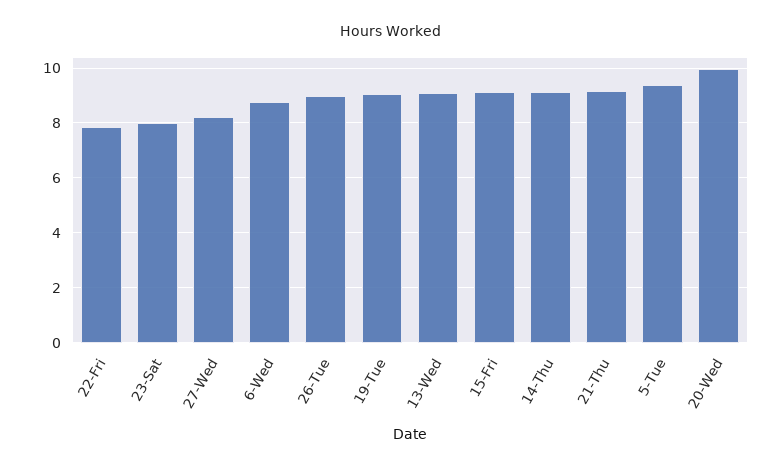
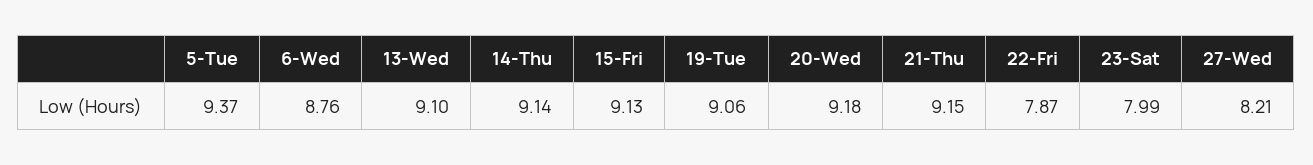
26-Tue: 9 -> none
20-Wed: 10 -> 9.18

